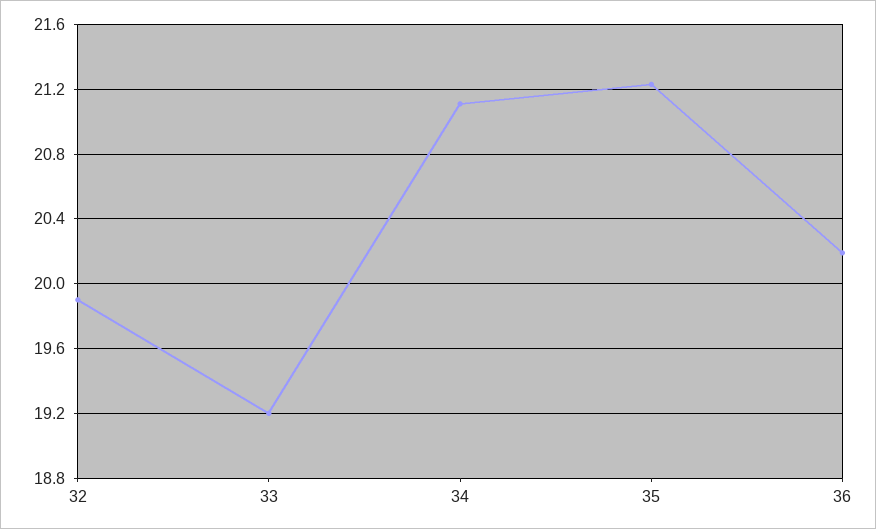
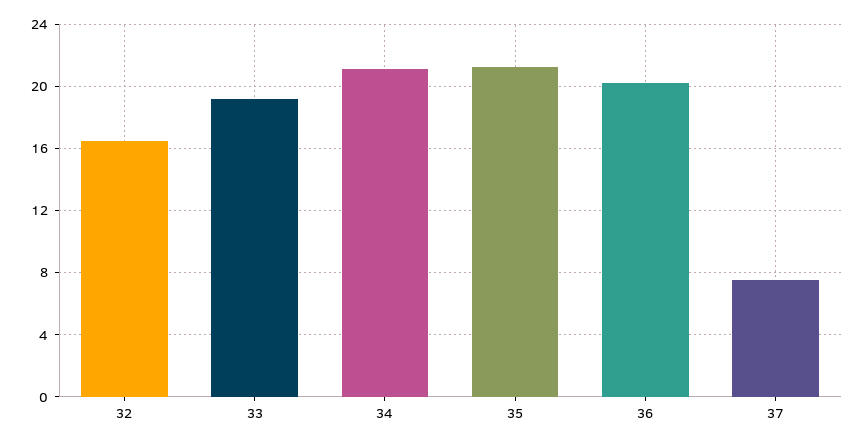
32: 19.9 -> 16.5
37: none -> 7.5

